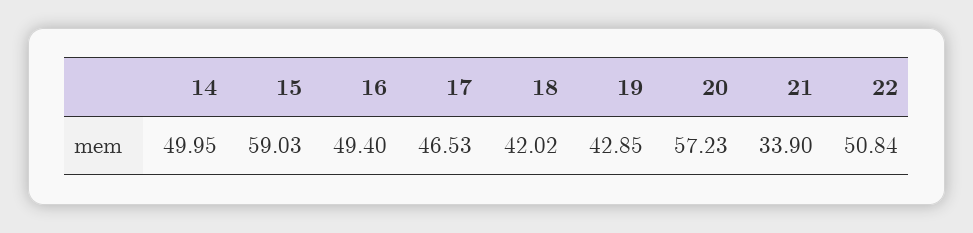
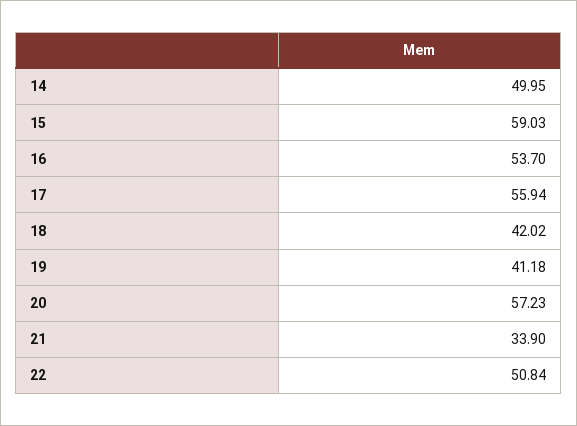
16: 49.4 -> 53.7
17: 46.53 -> 55.94
19: 42.85 -> 41.18

